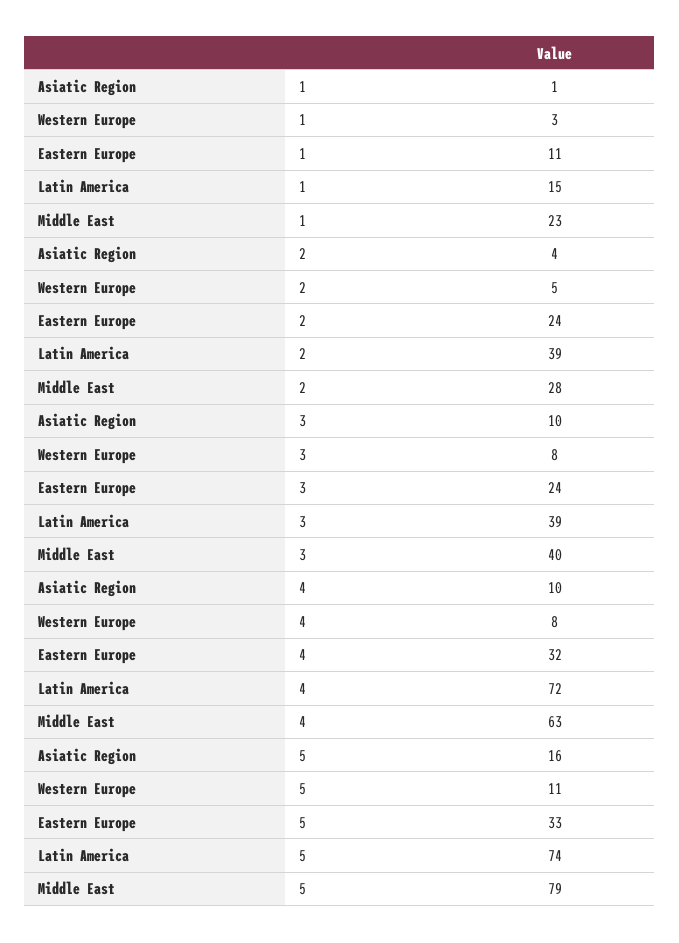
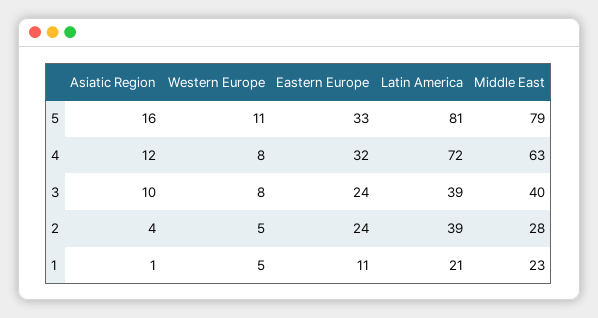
Western Europe, 1: 3 -> 5
Latin America, 1: 15 -> 21
Asiatic Region, 4: 10 -> 12
Latin America, 5: 74 -> 81

